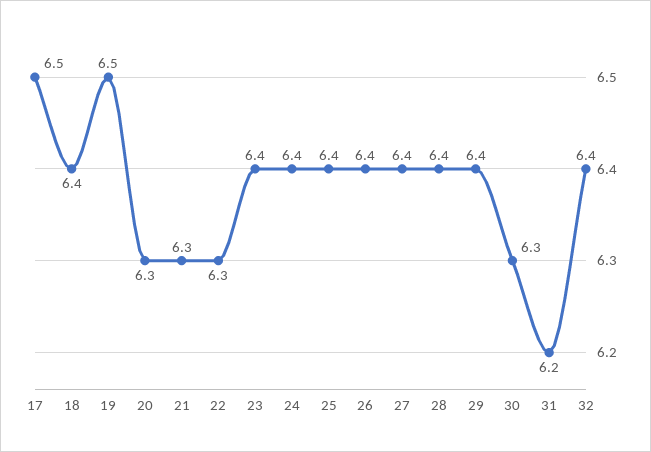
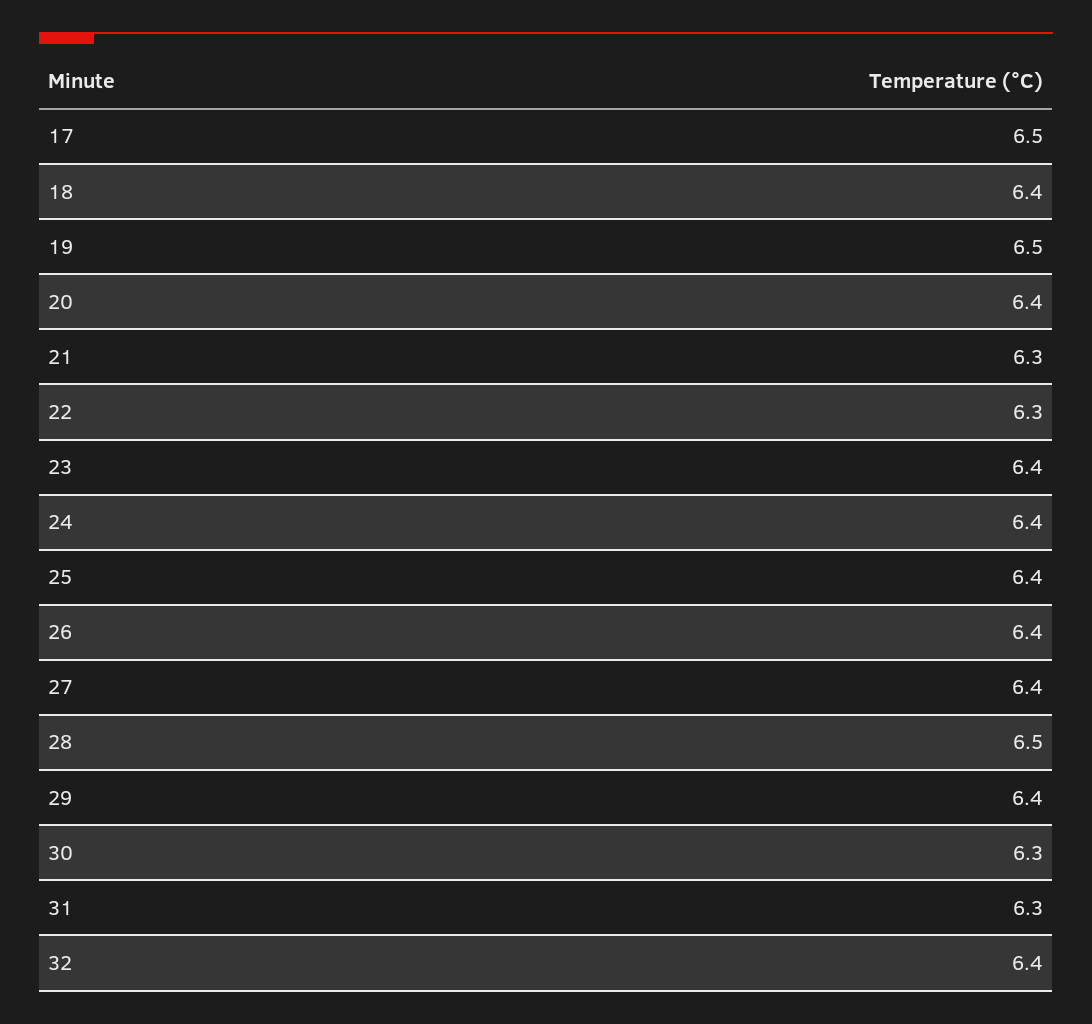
20: 6.3 -> 6.4
28: 6.4 -> 6.5
31: 6.2 -> 6.3

